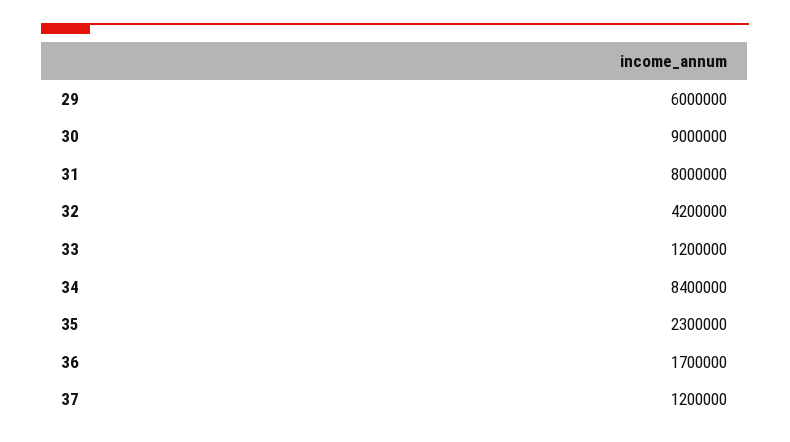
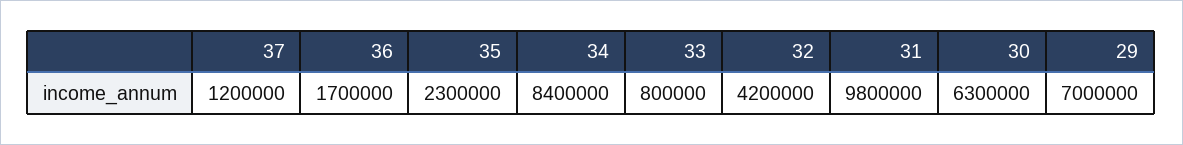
29: 6000000 -> 7000000
30: 9000000 -> 6300000
31: 8000000 -> 9800000
33: 1200000 -> 800000

